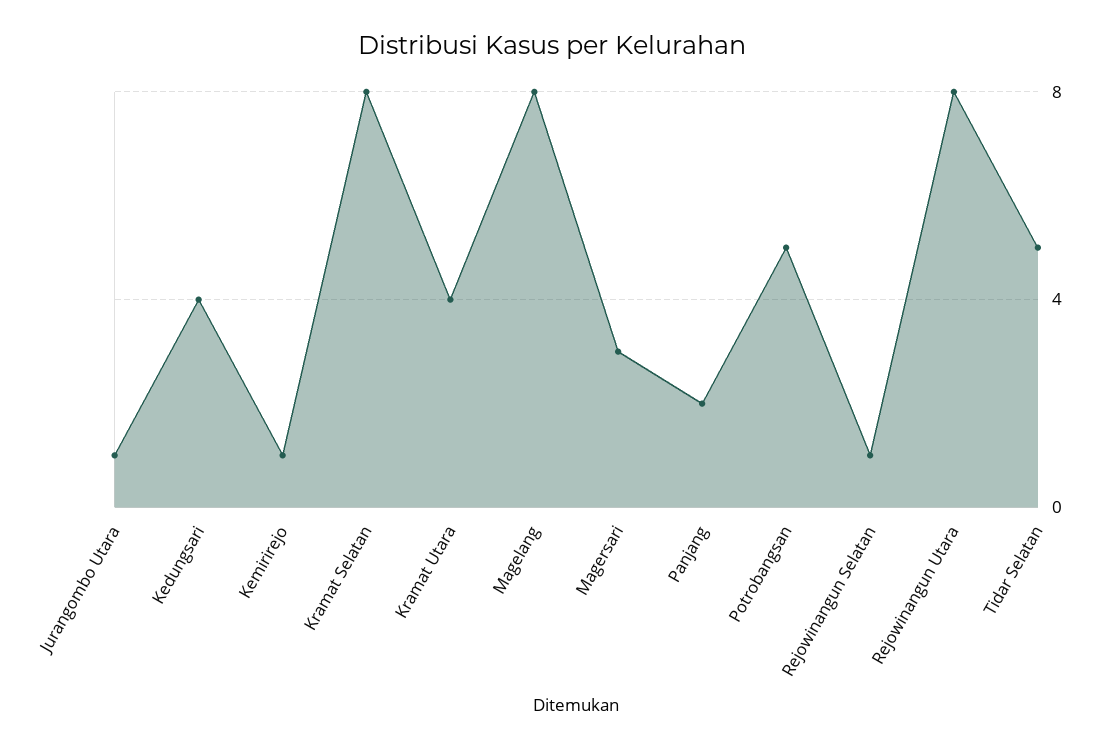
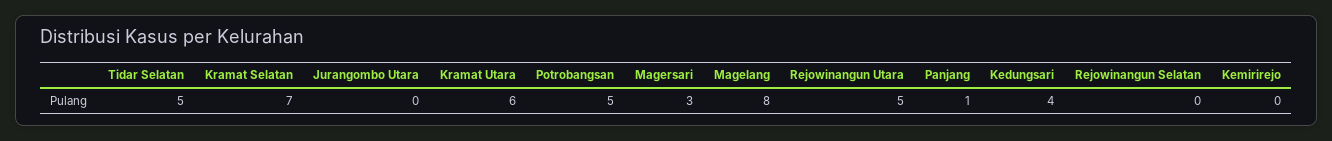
Jurangombo Utara: 1 -> 0
Kemirirejo: 1 -> 0
Kramat Selatan: 8 -> 7
Kramat Utara: 4 -> 6
Panjang: 2 -> 1
Rejowinangun Selatan: 1 -> 0
Rejowinangun Utara: 8 -> 5

